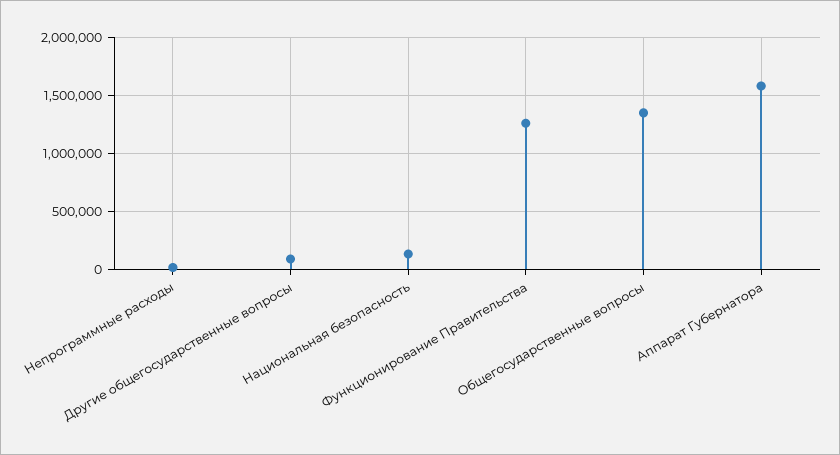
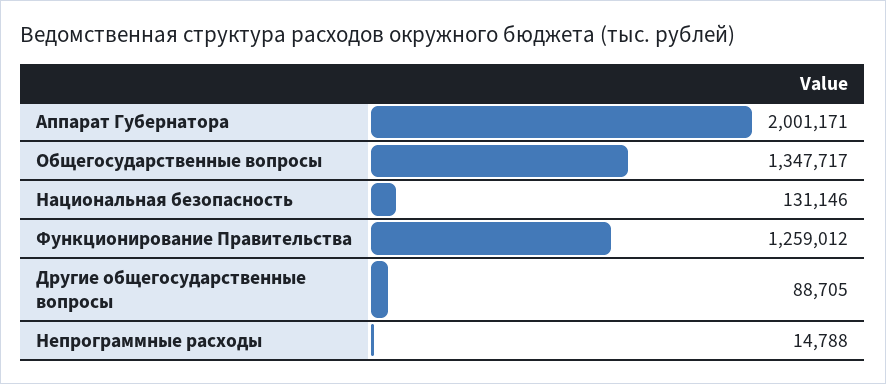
Аппарат Губернатора: 1600000 -> 2001171

